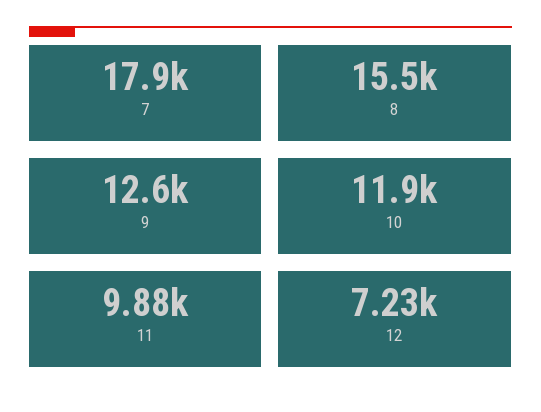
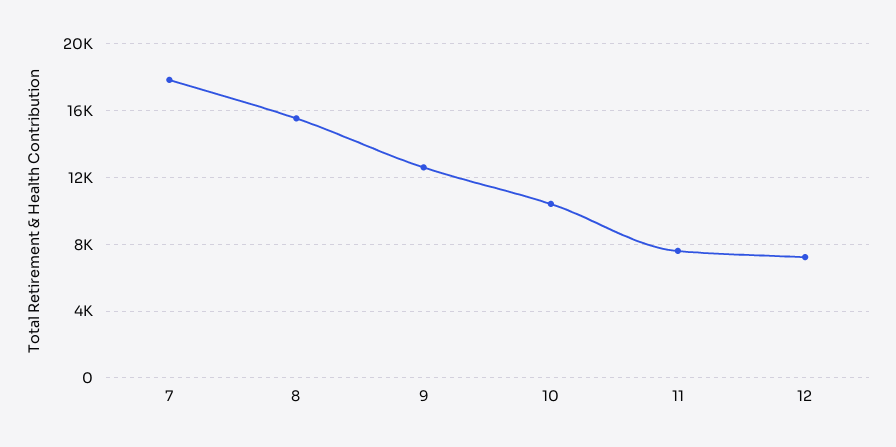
10: 11900 -> 10500
11: 9880 -> 7500

